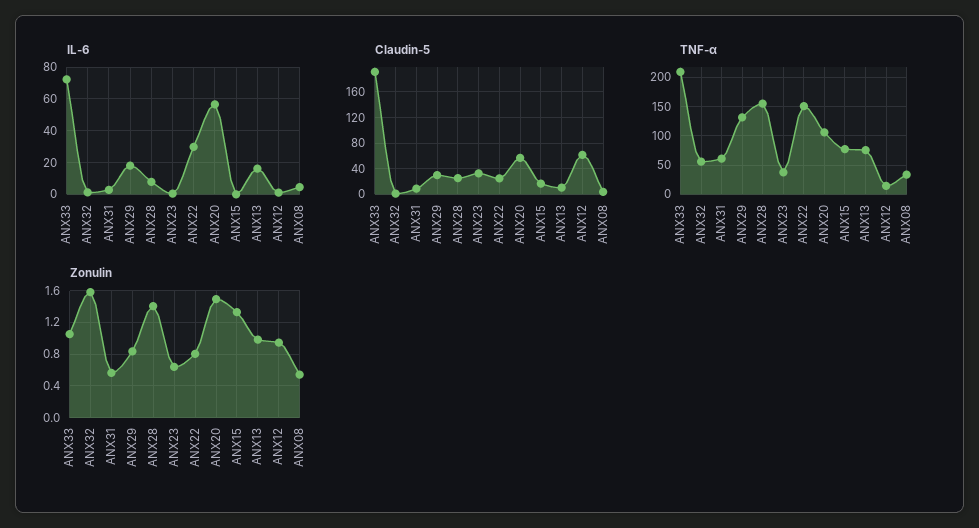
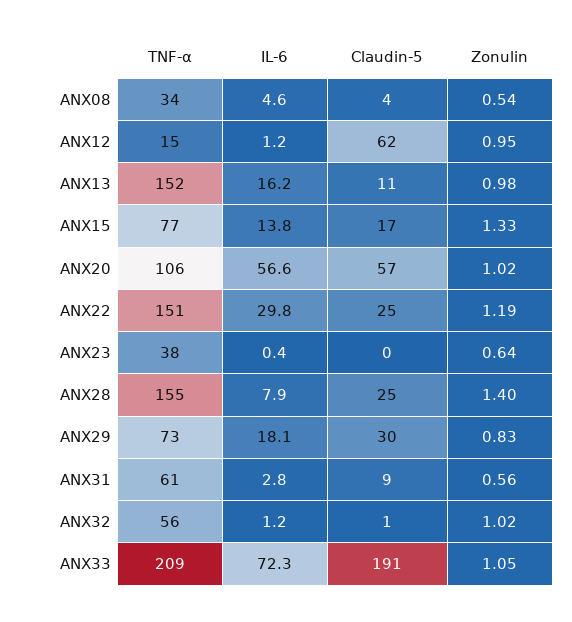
IL-6, ANX15: 0 -> 13.8
Claudin-5, ANX23: 30 -> 0
TNF-α, ANX29: 125 -> 73
TNF-α, ANX13: 75 -> 152
Zonulin, ANX32: 1.6 -> 1.02
Zonulin, ANX22: 0.8 -> 1.19
Zonulin, ANX20: 1.5 -> 1.02

